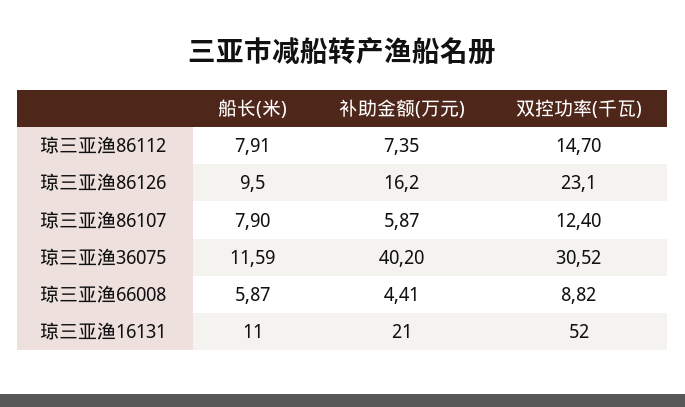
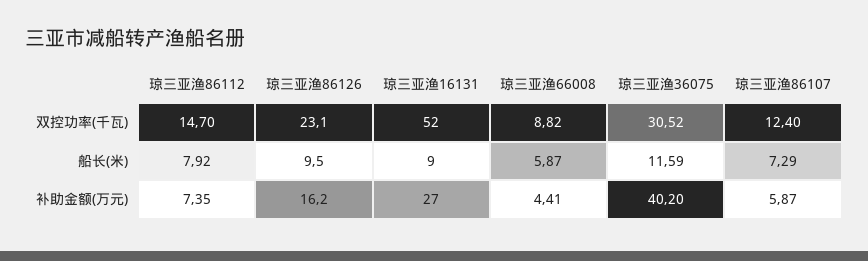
船长(米), 琼三亚渔86112: 7.91 -> 7.92
船长(米), 琼三亚渔86107: 7.9 -> 7.29
船长(米), 琼三亚渔16131: 11 -> 9
补助金额(万元), 琼三亚渔16131: 21 -> 27

